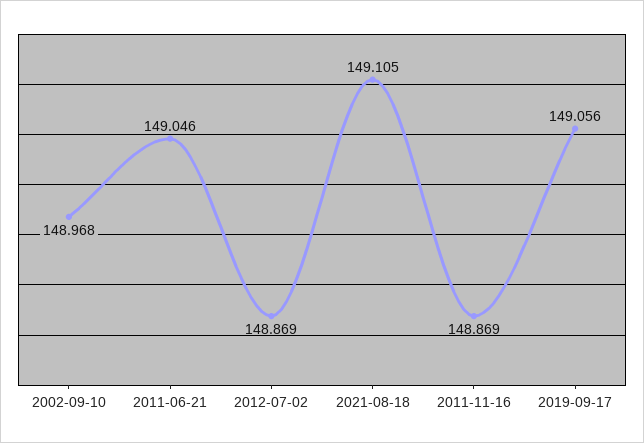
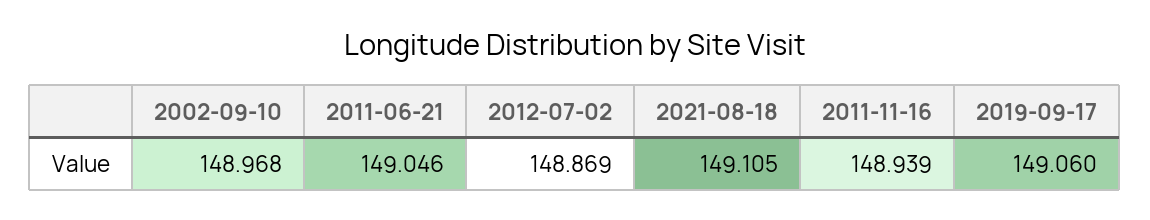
2011-11-16: 148.869 -> 148.939
2019-09-17: 149.056 -> 149.06

